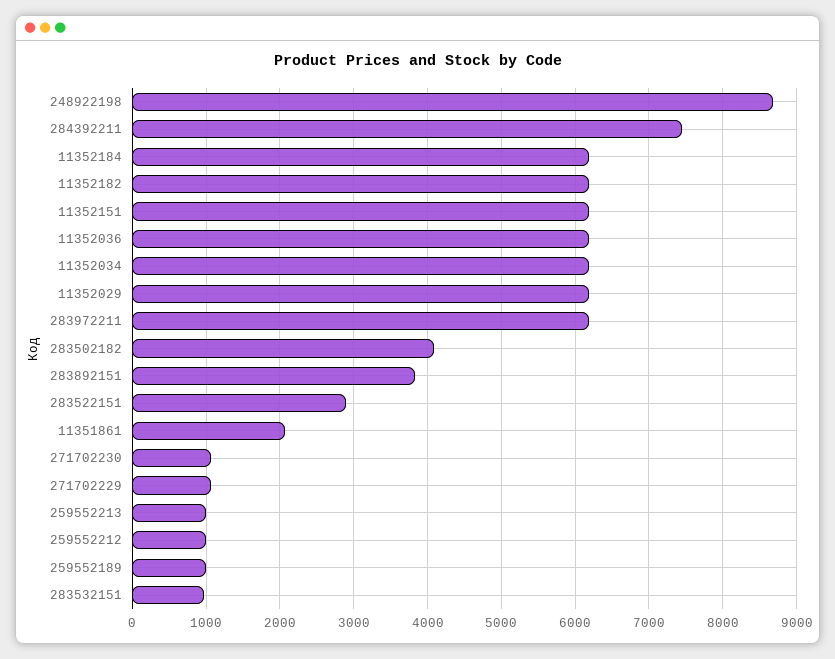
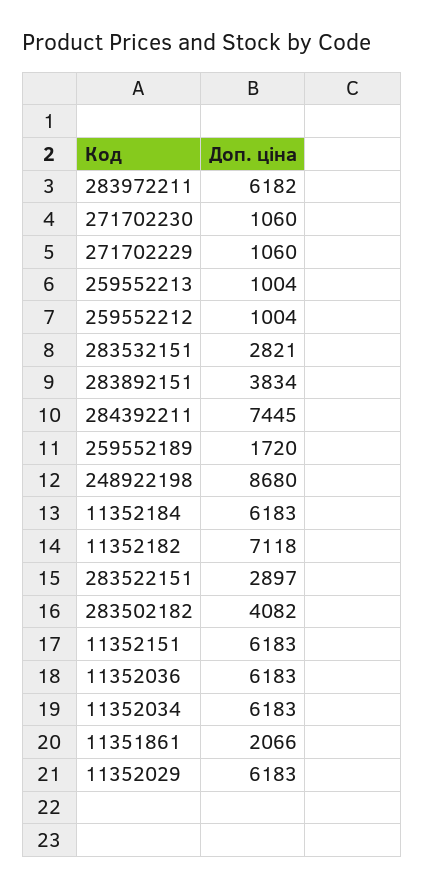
11352182: 6200 -> 7118
259552189: 1000 -> 1720
283532151: 1000 -> 2821

